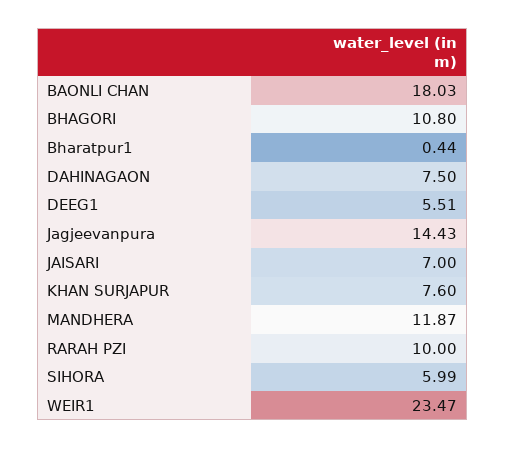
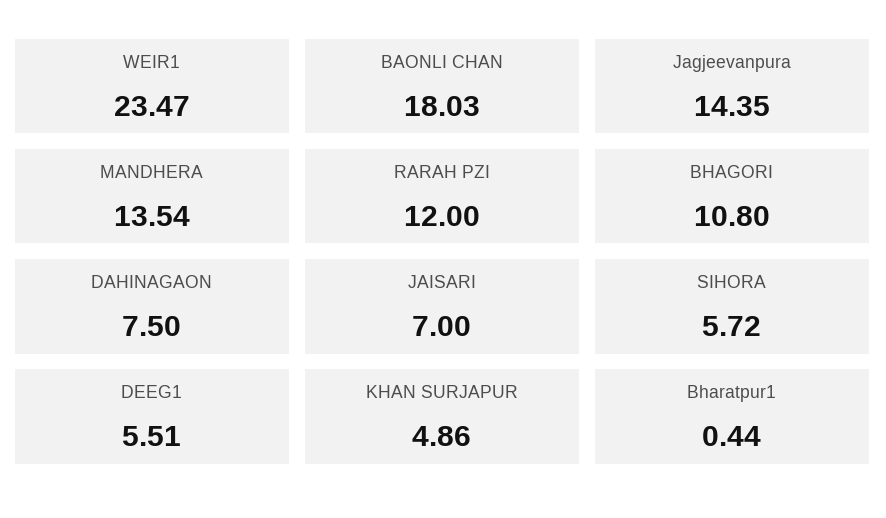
Jagjeevanpura: 14.43 -> 14.35
KHAN SURJAPUR: 7.6 -> 4.86
MANDHERA: 11.87 -> 13.54
RARAH PZI: 10 -> 12
SIHORA: 5.99 -> 5.72

